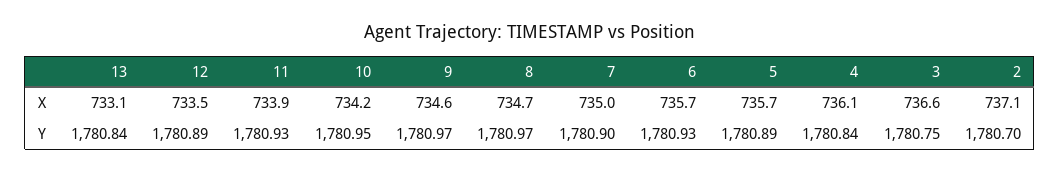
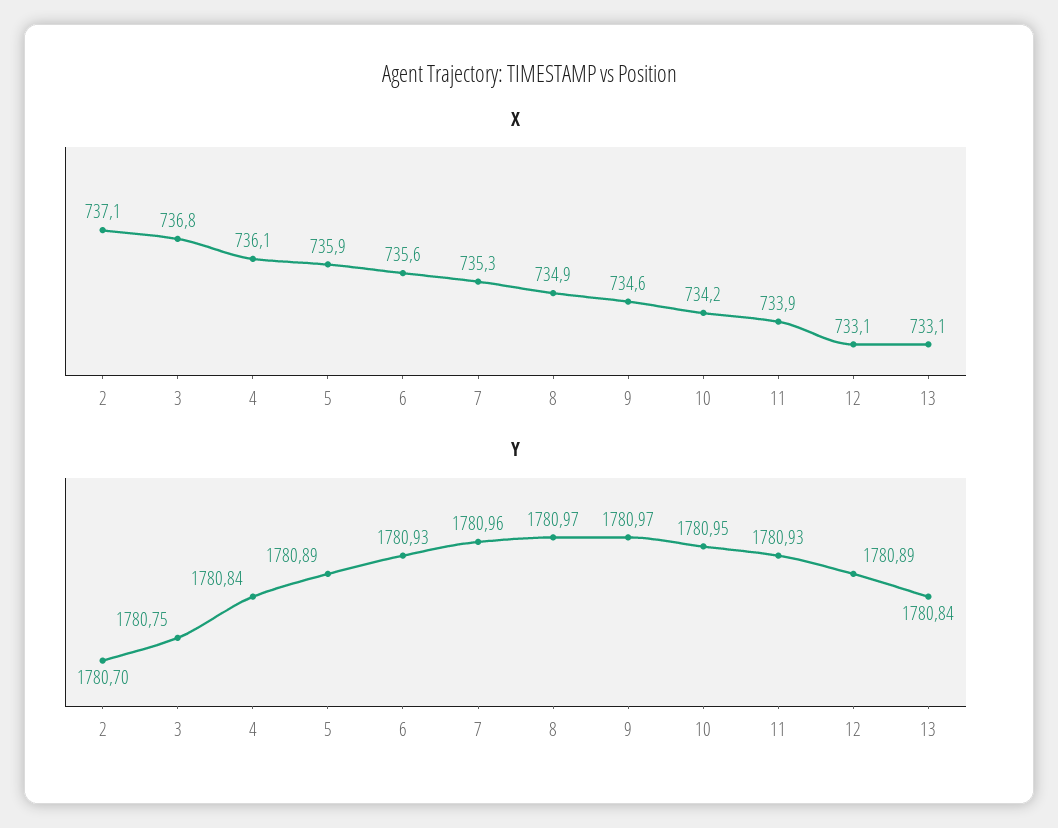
X, 12: 733.5 -> 733.1
X, 8: 734.7 -> 734.9
X, 7: 735 -> 735.3
X, 6: 735.7 -> 735.6
X, 5: 735.7 -> 735.9
X, 3: 736.6 -> 736.8
Y, 7: 1780.9 -> 1780.96

